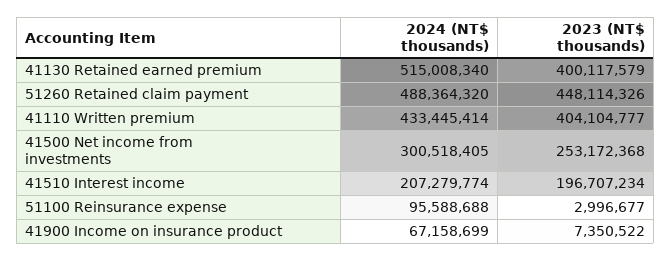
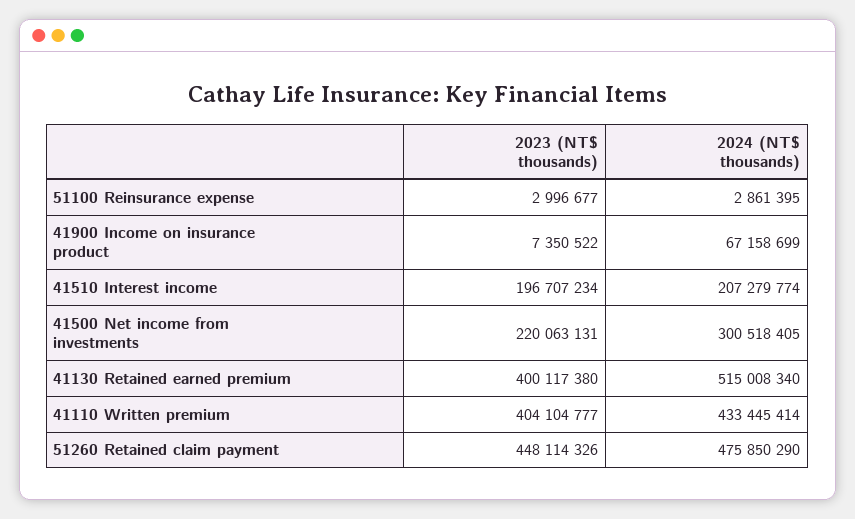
2023 (NT$ thousands), 41130 Retained earned premium: 400117579 -> 400117380
2024 (NT$ thousands), 51260 Retained claim payment: 488364320 -> 475850290
2023 (NT$ thousands), 41500 Net income from investments: 253172368 -> 220063131
2024 (NT$ thousands), 51100 Reinsurance expense: 95588688 -> 2861395

